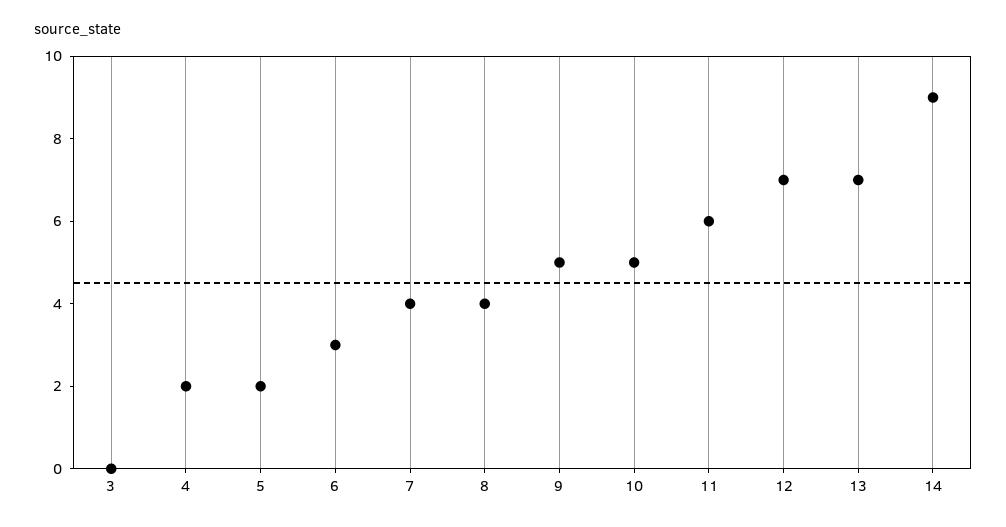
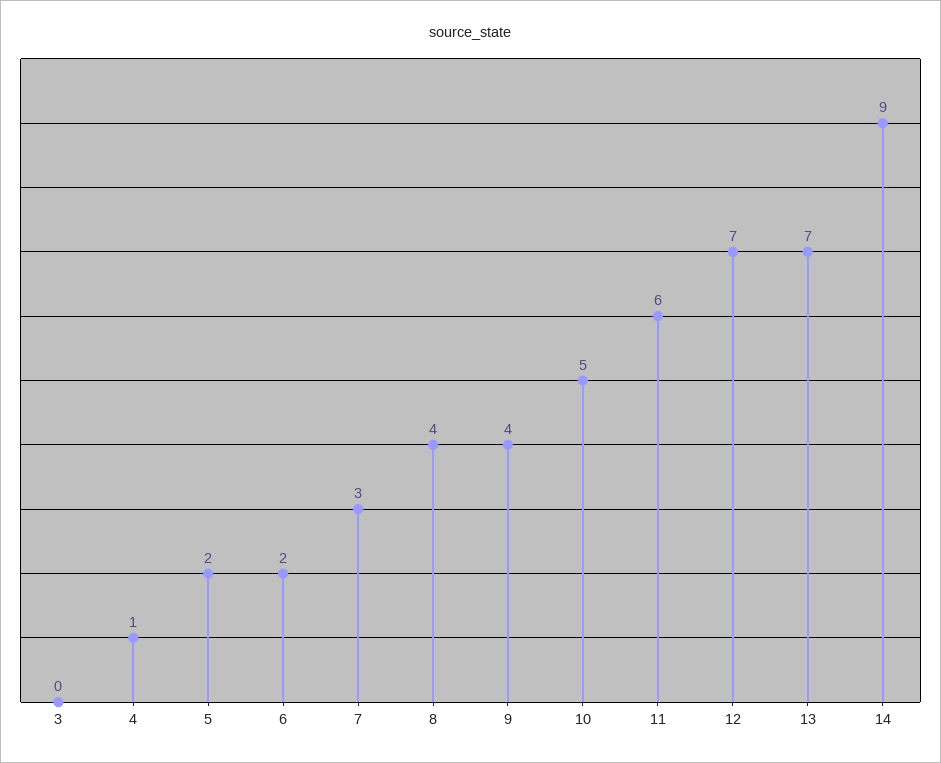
4: 2 -> 1
6: 3 -> 2
7: 4 -> 3
9: 5 -> 4

